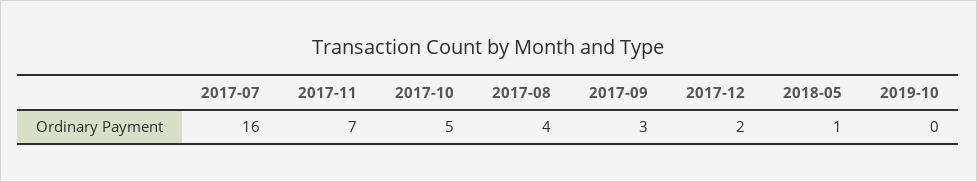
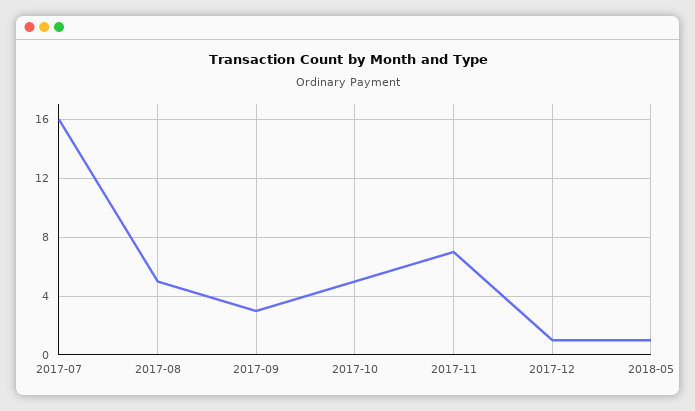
2017-08: 4 -> 5
2017-12: 2 -> 1
2019-10: 0 -> none

